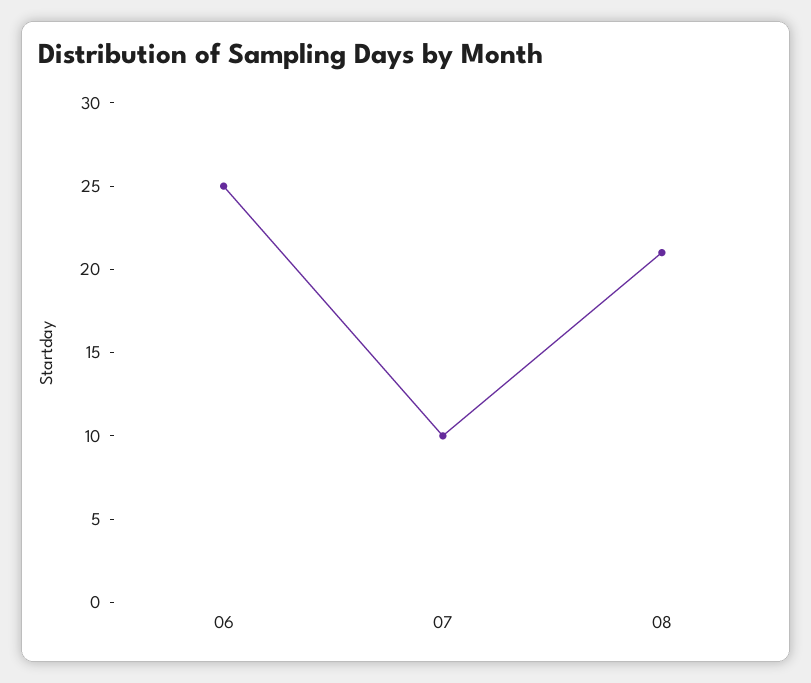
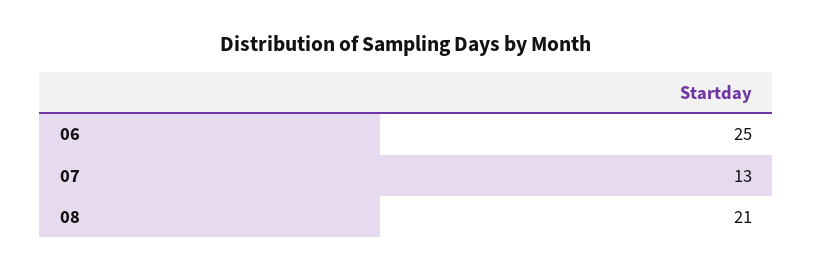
07: 10 -> 13

